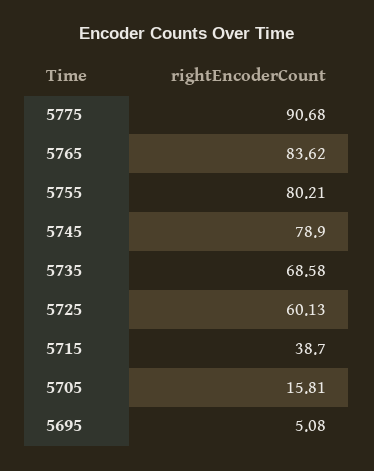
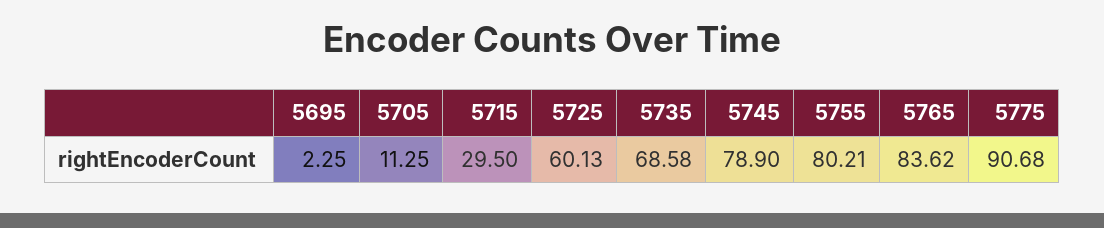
5715: 38.7 -> 29.5
5705: 15.81 -> 11.25
5695: 5.08 -> 2.25

